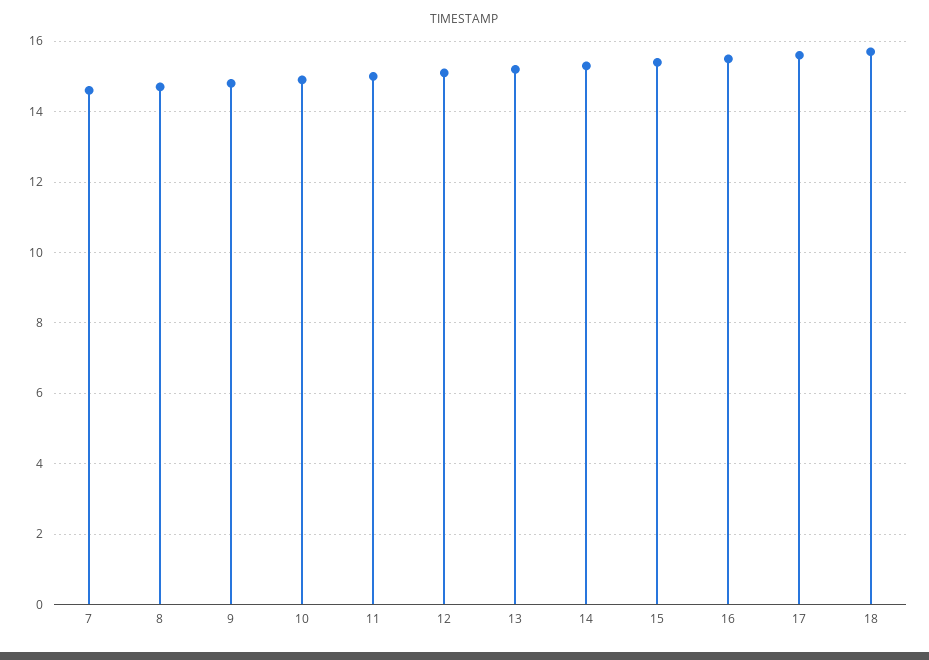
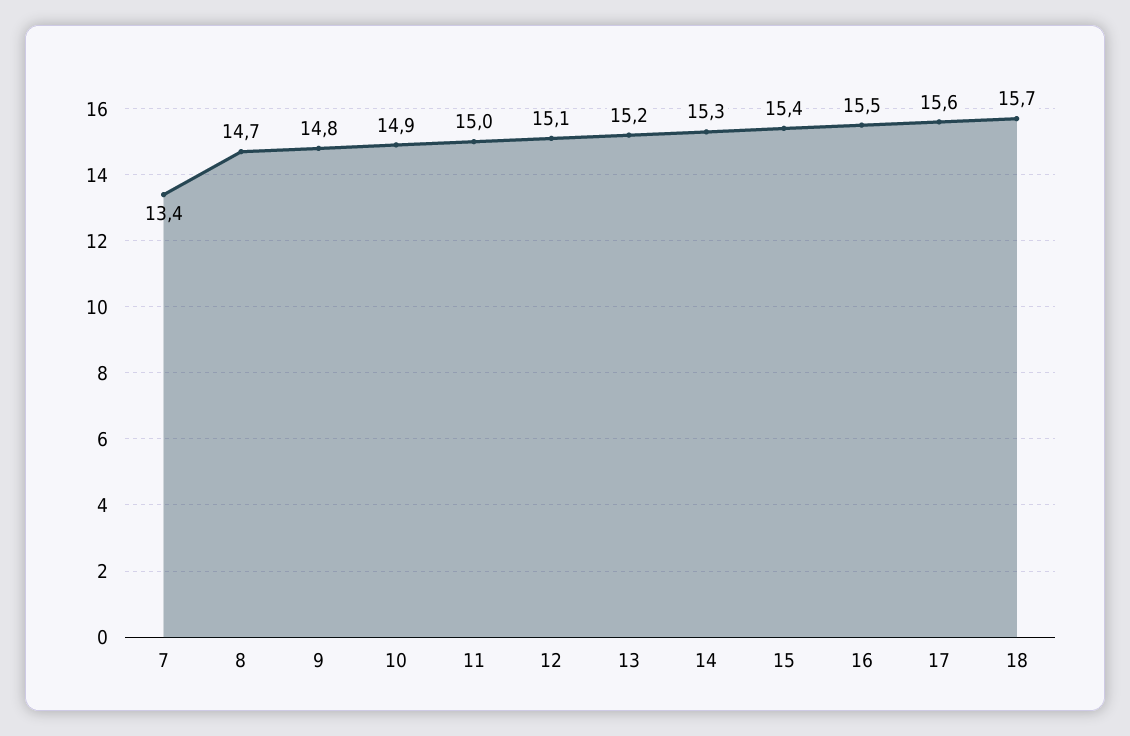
7: 14.5 -> 13.4

